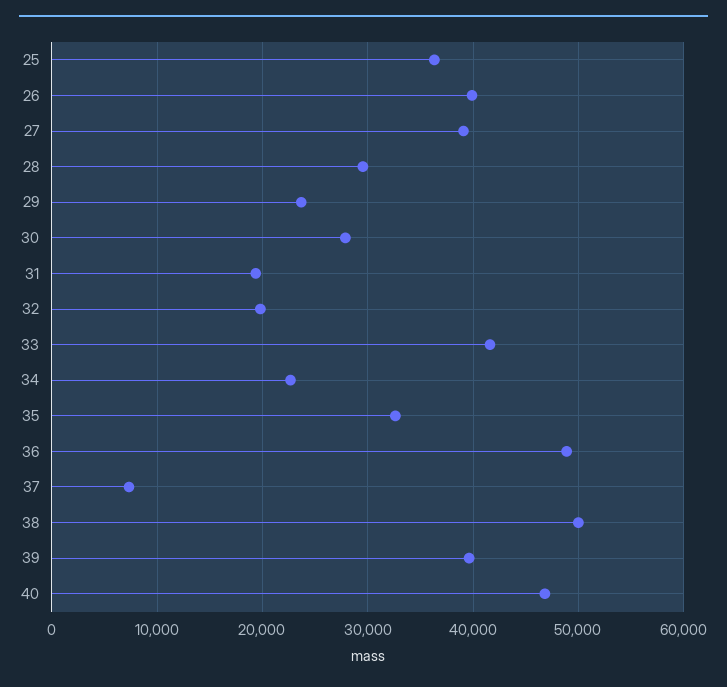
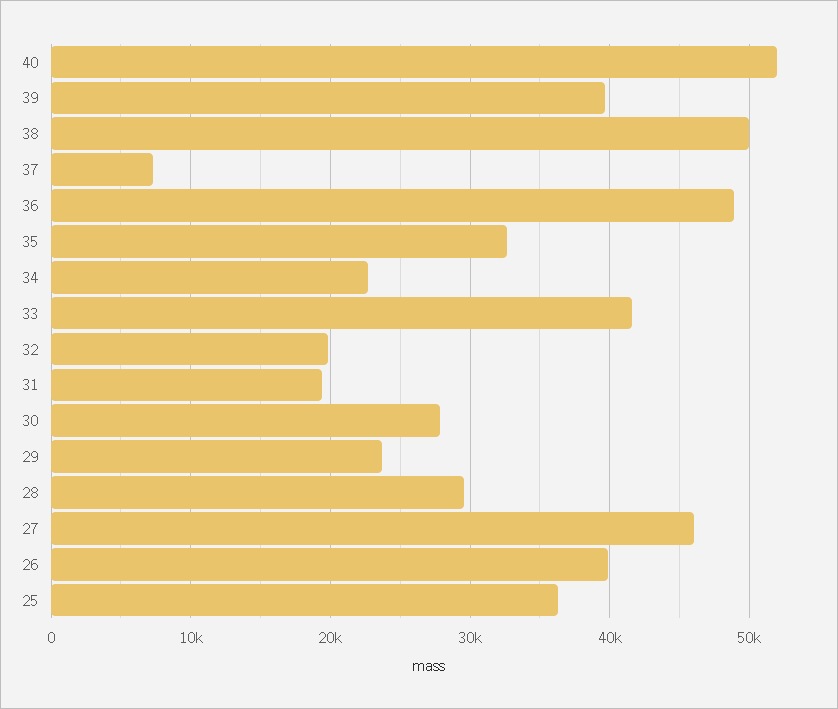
27: 39000 -> 46000
40: 47000 -> 52000

